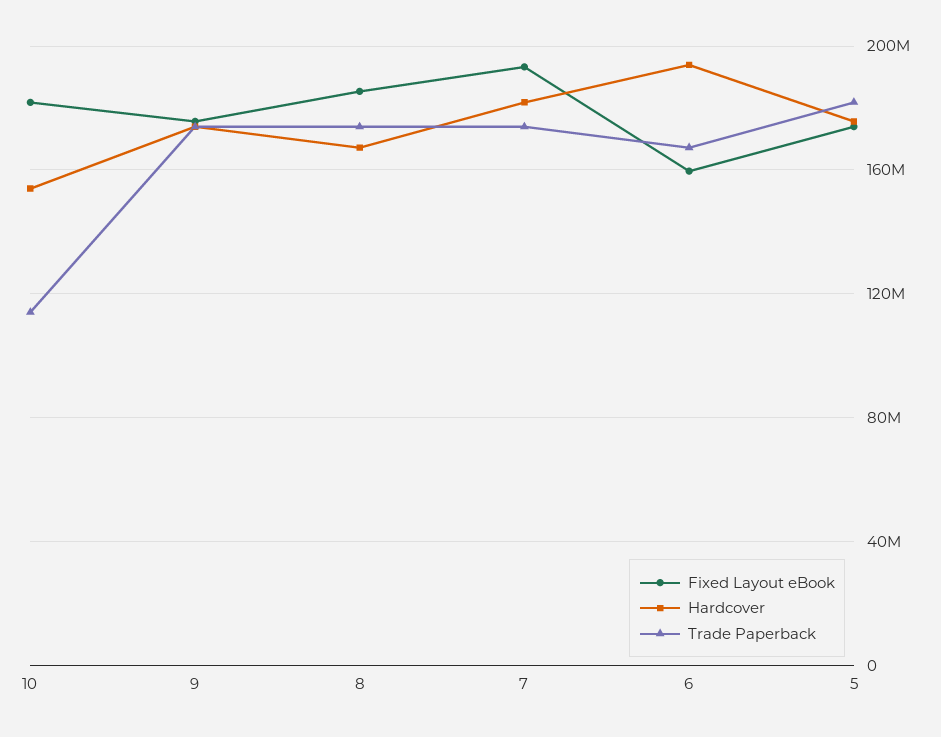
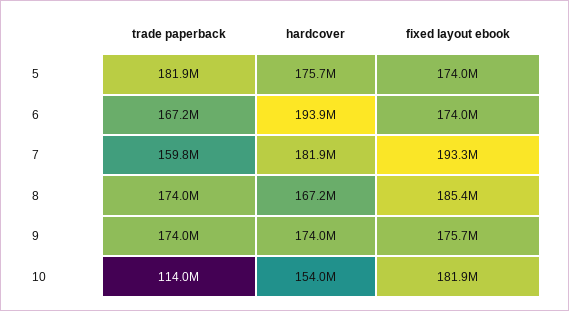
Trade Paperback, 7: 175000000 -> 159800000
Fixed Layout eBook, 6: 160000000 -> 174000000

